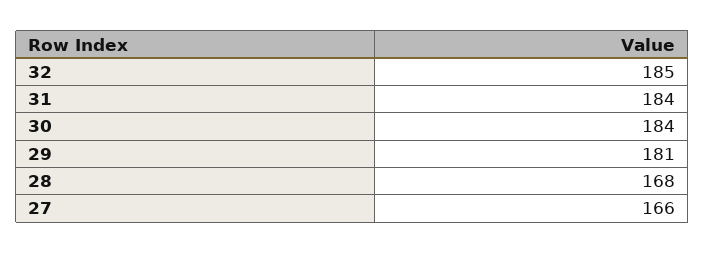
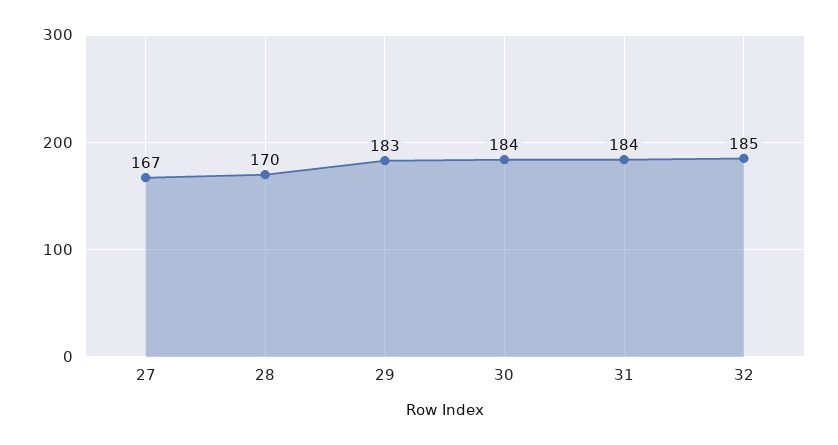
29: 181 -> 183
28: 168 -> 170
27: 166 -> 167

